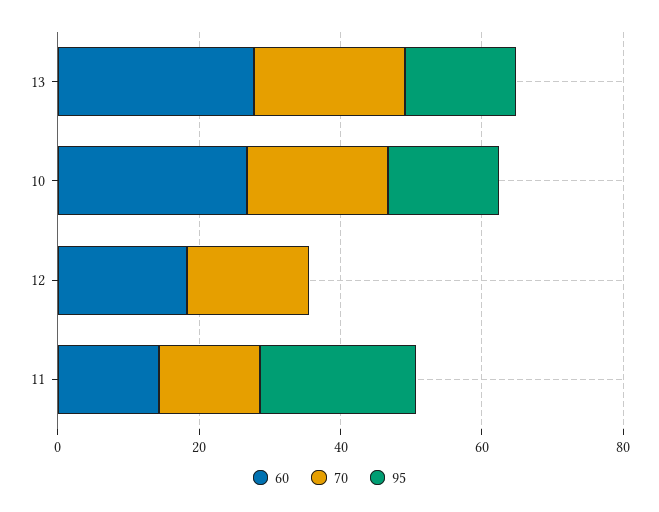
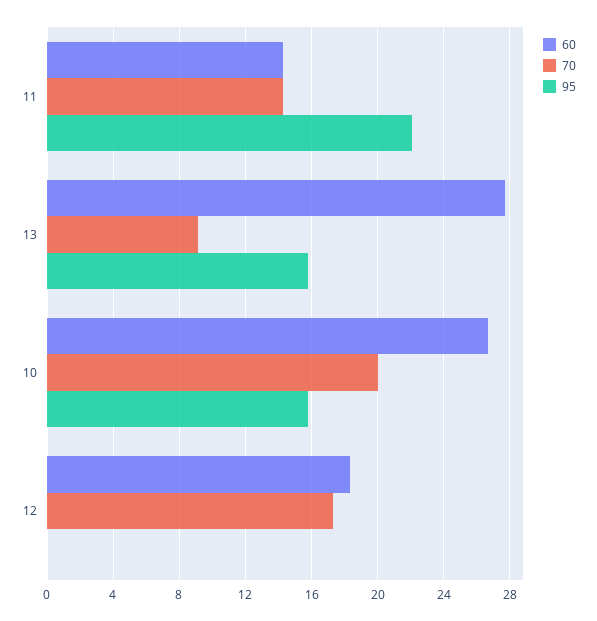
70, 13: 20 -> 9

